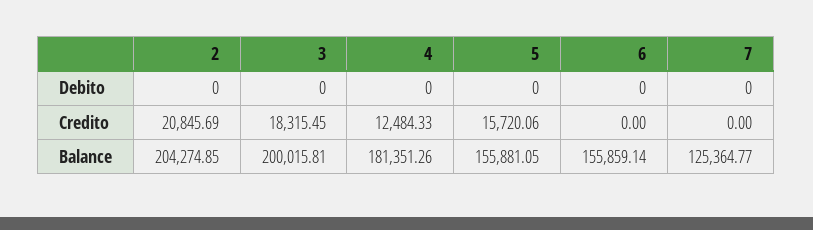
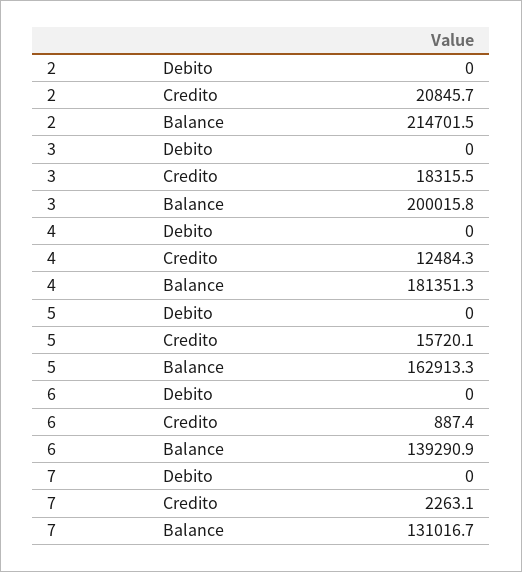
6, Credito: 0 -> 887.4
7, Credito: 0 -> 2263.1
2, Balance: 204274.85 -> 214701.5
5, Balance: 155881.05 -> 162913.3
6, Balance: 155859.14 -> 139290.9
7, Balance: 125364.77 -> 131016.7

